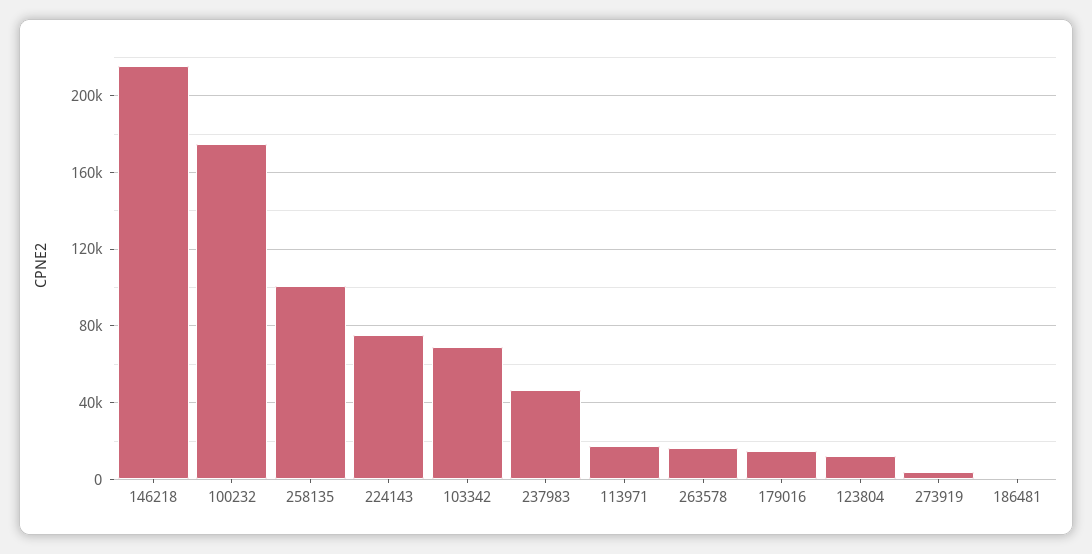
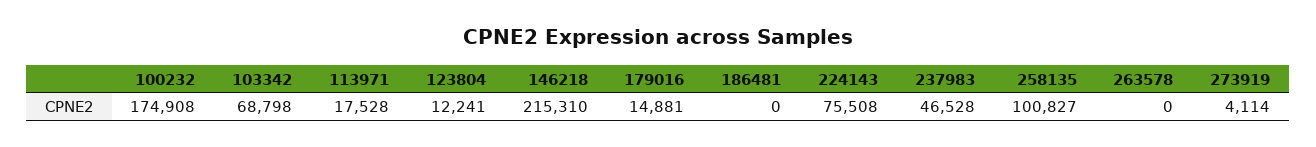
263578: 15000 -> 0

